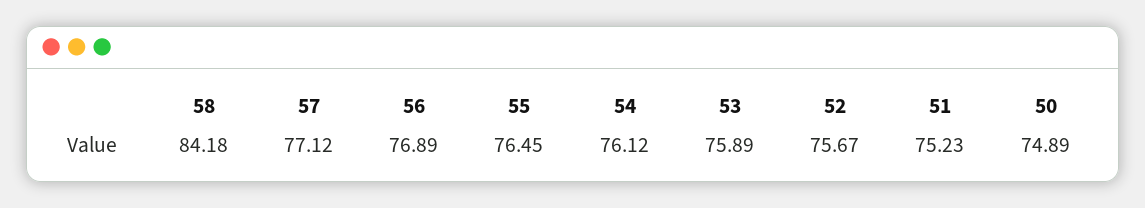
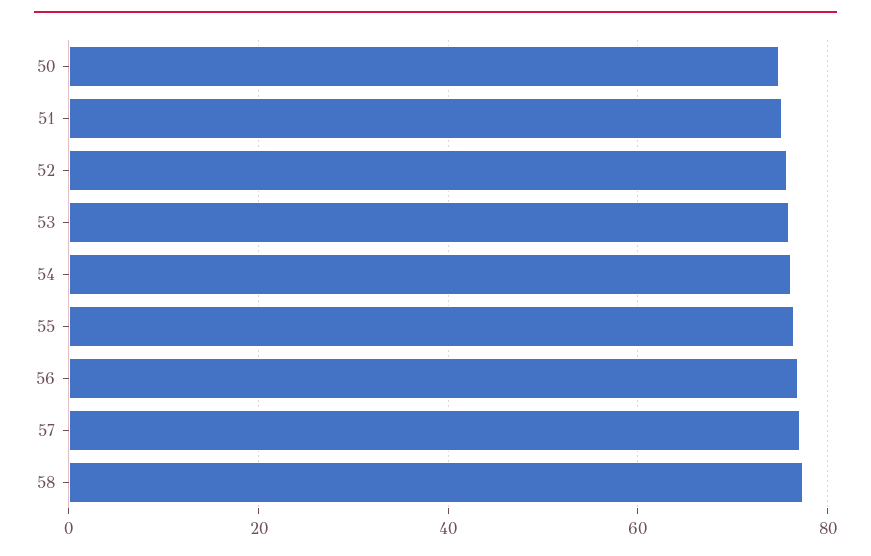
58: 84.18 -> 78

